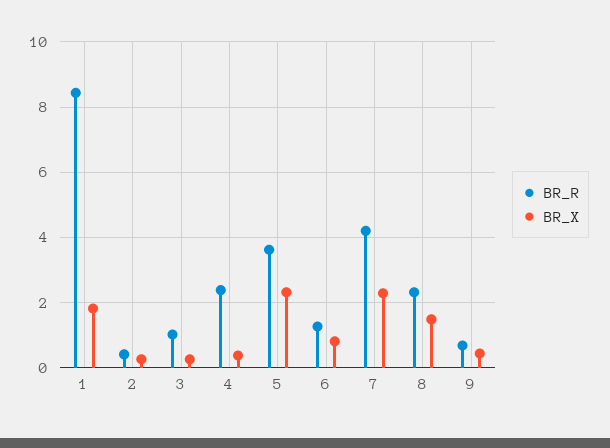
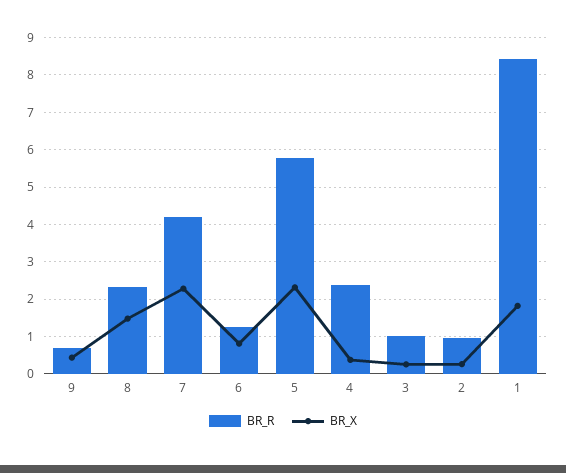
BR_R, 2: 0.4 -> 1
BR_R, 5: 3.6 -> 5.8

